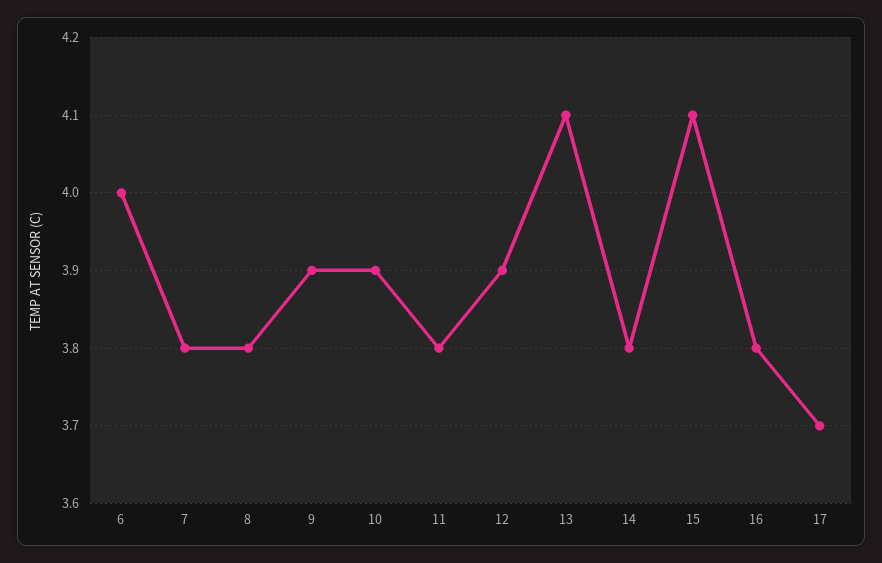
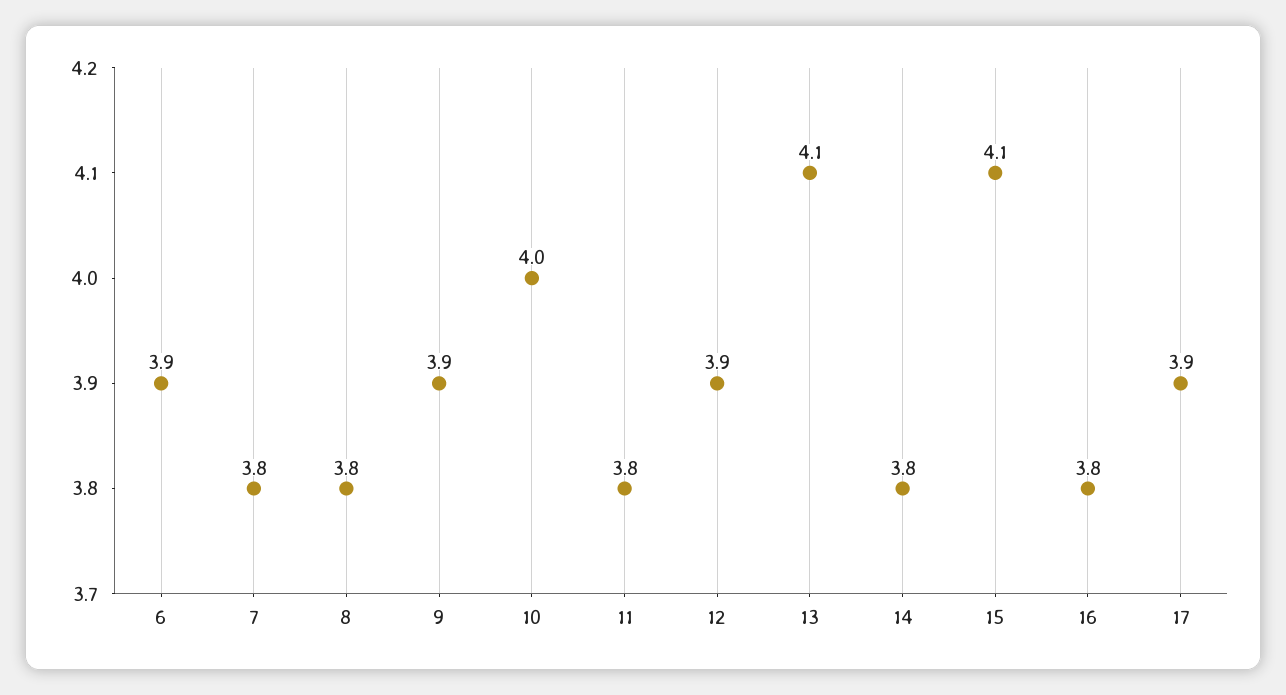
6: 4 -> 3.9
10: 3.9 -> 4
17: 3.7 -> 3.9

